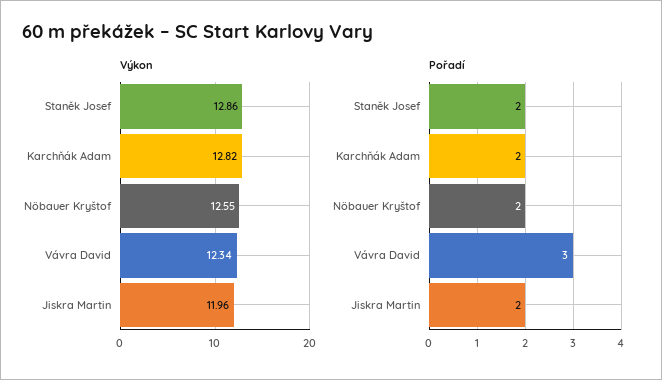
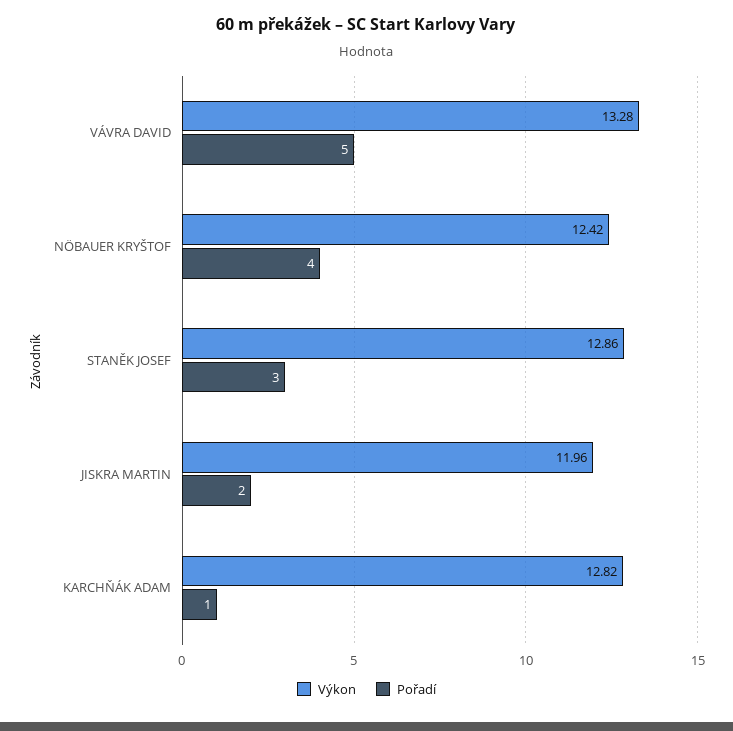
Výkon, Nöbauer Kryštof: 12.55 -> 12.42
Výkon, Vávra David: 12.34 -> 13.28
Pořadí, Staněk Josef: 2 -> 3
Pořadí, Karchňák Adam: 2 -> 1
Pořadí, Nöbauer Kryštof: 2 -> 4
Pořadí, Vávra David: 3 -> 5

